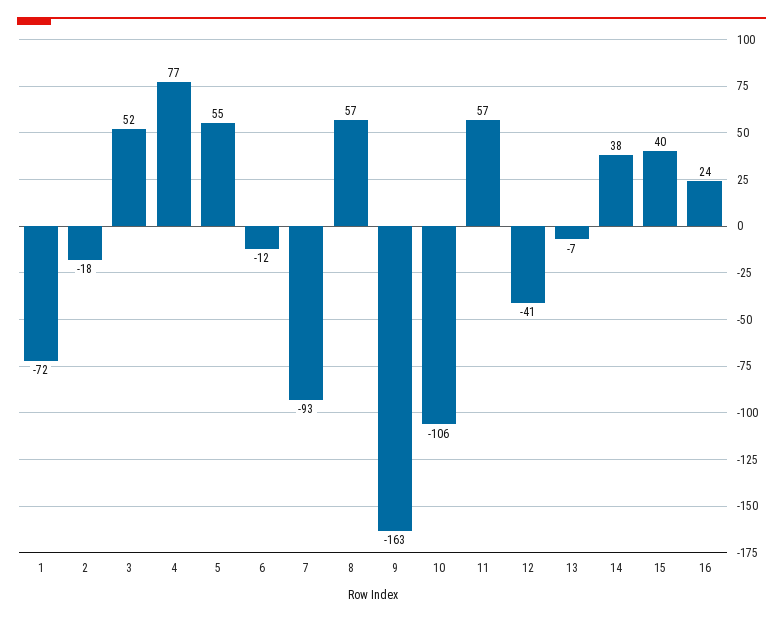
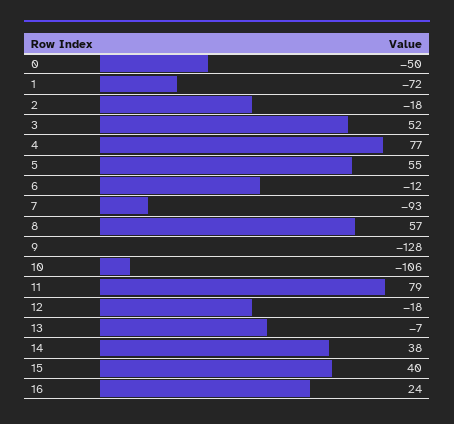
9: -163 -> -128
11: 57 -> 79
12: -41 -> -18
0: none -> -50

